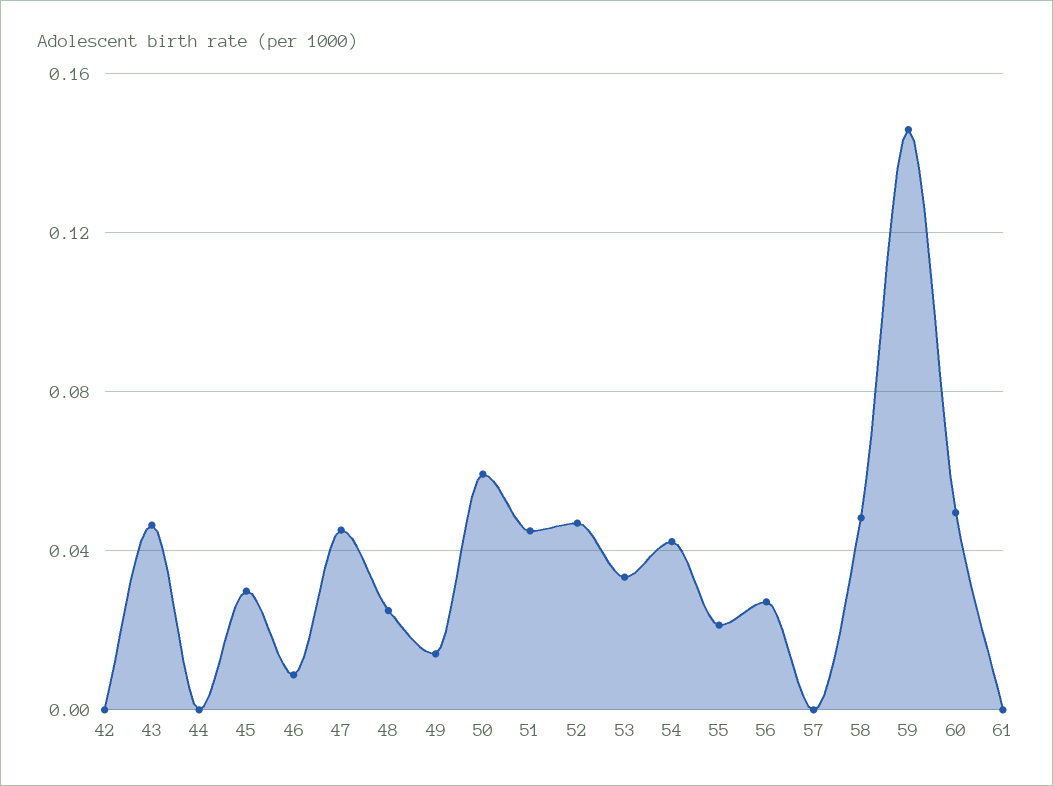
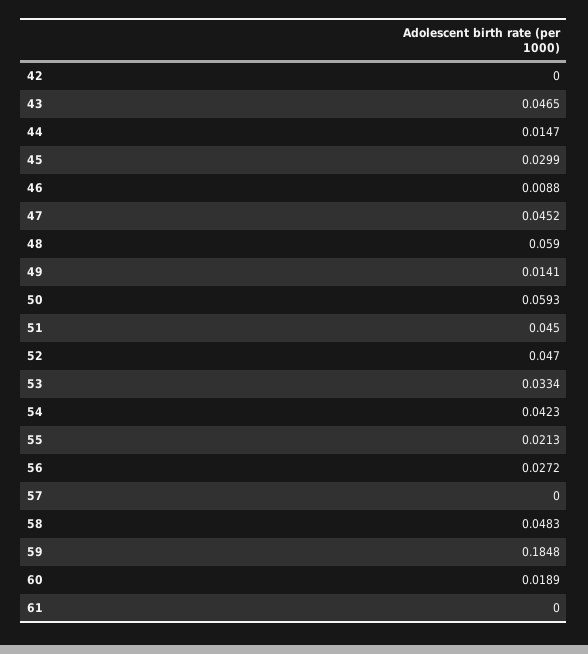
44: 0 -> 0.0147
48: 0.025 -> 0.059
59: 0.145 -> 0.1848
60: 0.05 -> 0.0189

